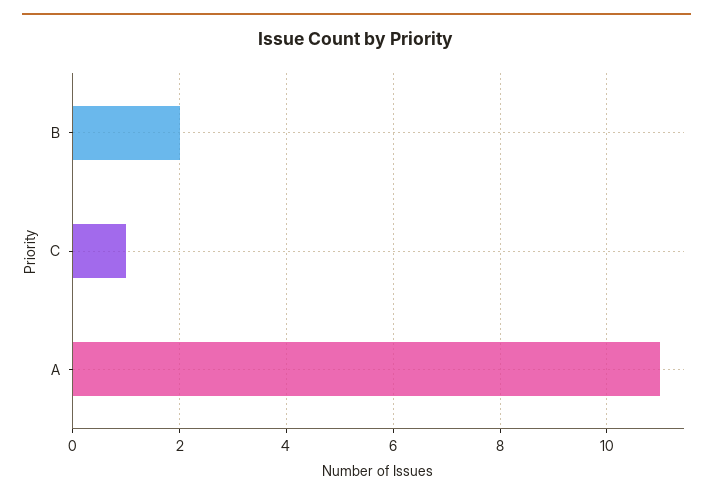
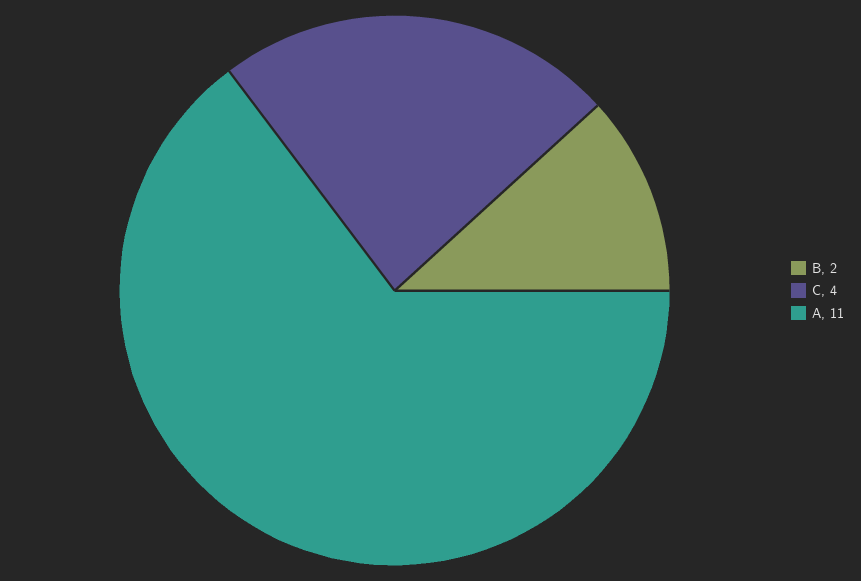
C: 1 -> 4

